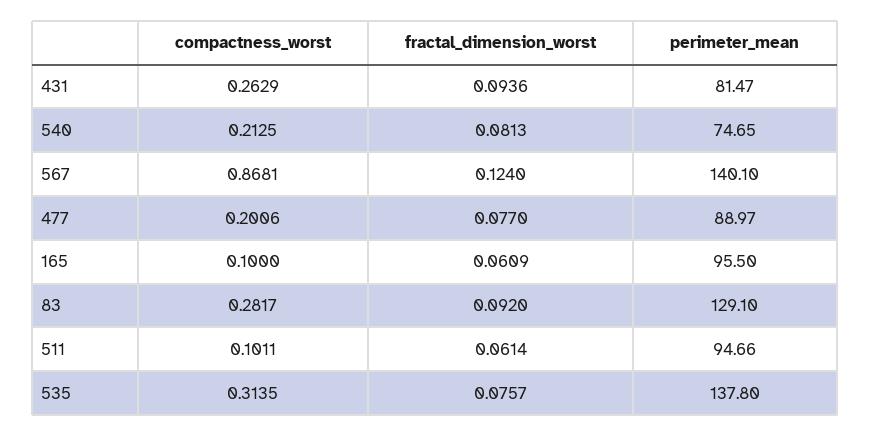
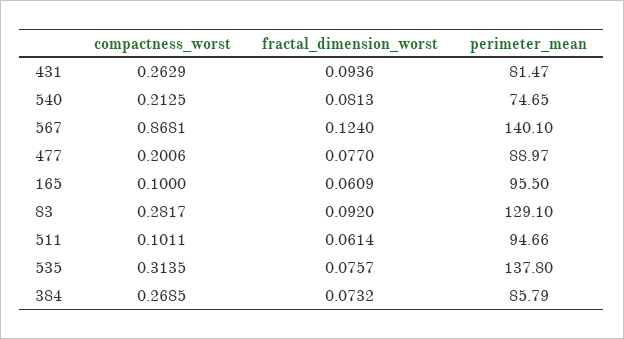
compactness_worst, 384: none -> 0.2685
fractal_dimension_worst, 384: none -> 0.0732
perimeter_mean, 384: none -> 85.79

